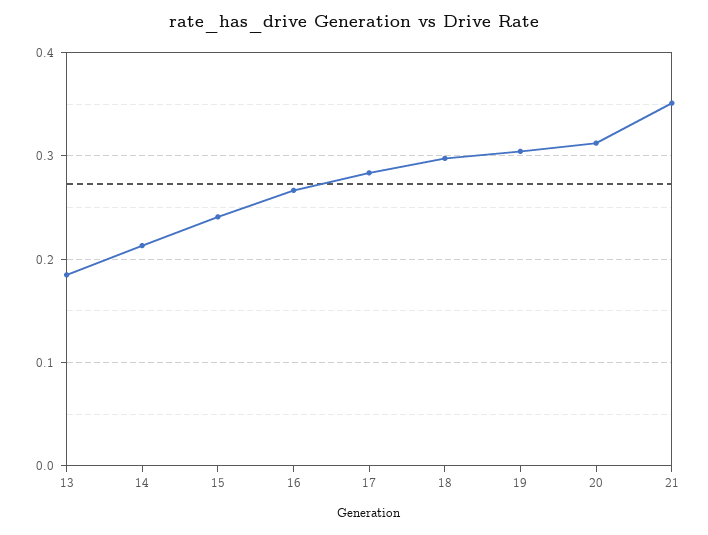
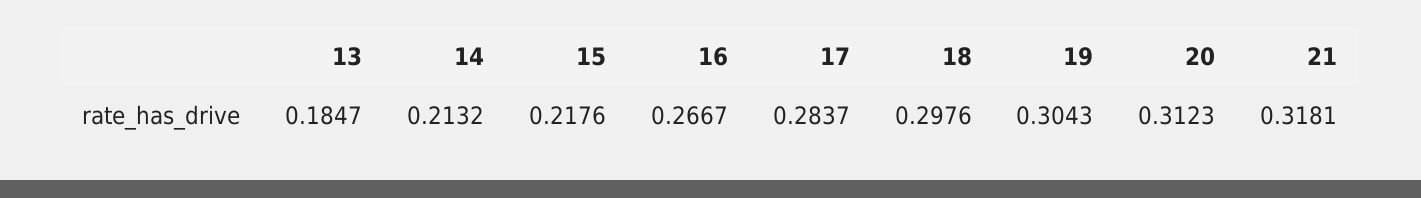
15: 0.24 -> 0.2176
21: 0.35 -> 0.3181

